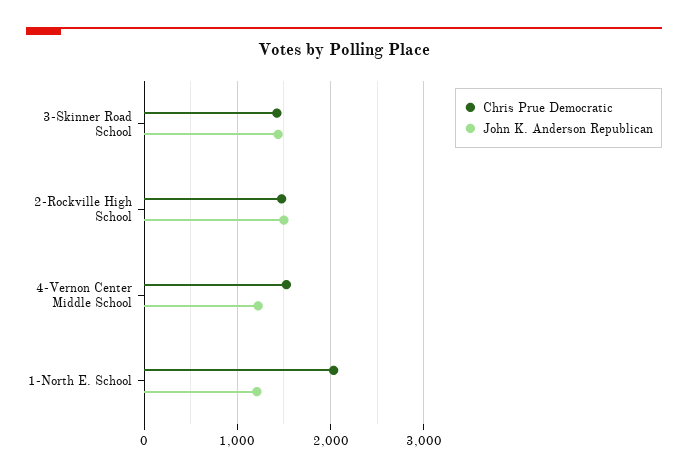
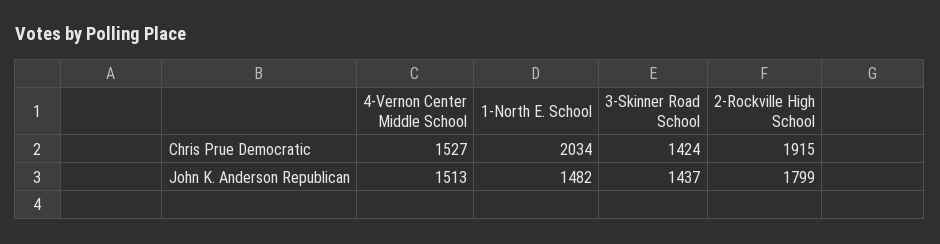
Chris Prue Democratic, 2-Rockville High School: 1500 -> 1915
John K. Anderson Republican, 2-Rockville High School: 1500 -> 1799
John K. Anderson Republican, 4-Vernon Center Middle School: 1200 -> 1513
John K. Anderson Republican, 1-North E. School: 1200 -> 1482

